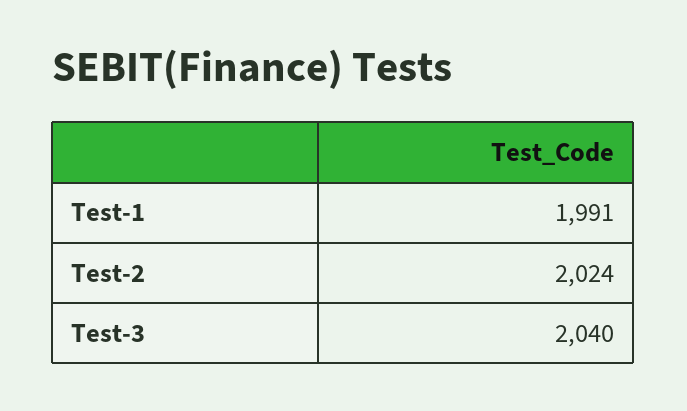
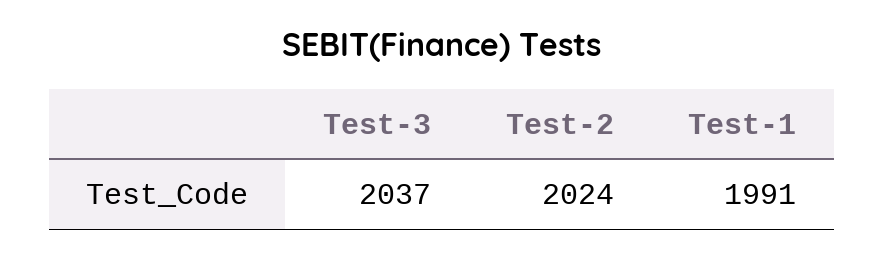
Test-3: 2040 -> 2037

